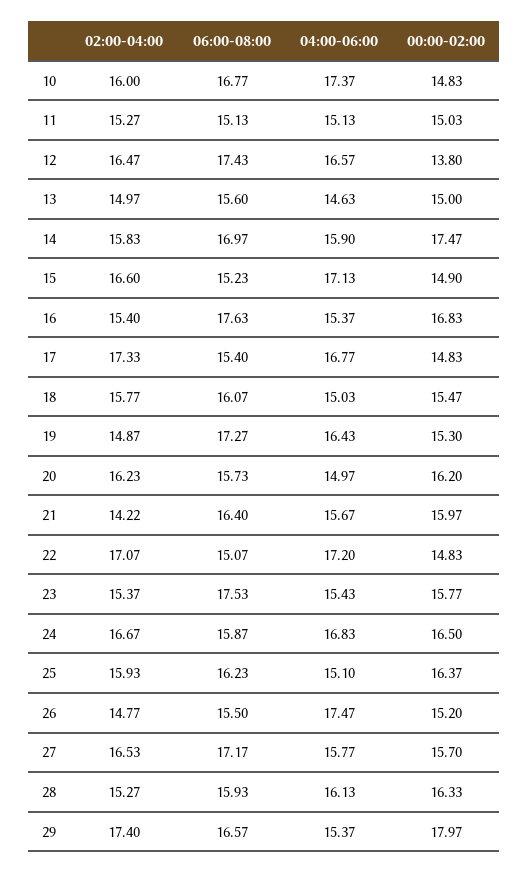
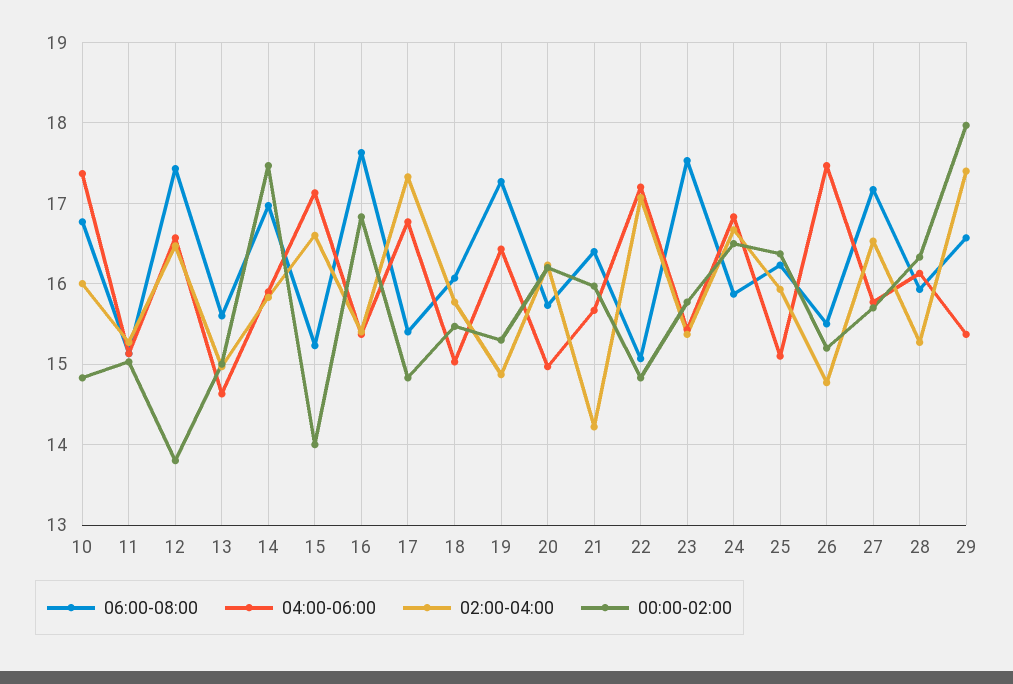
00:00-02:00, 15: 14.9 -> 14

